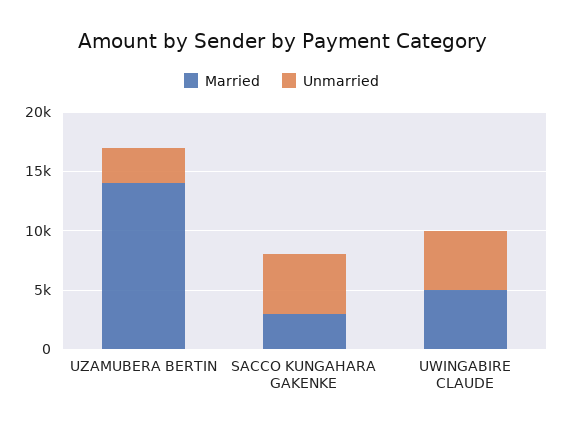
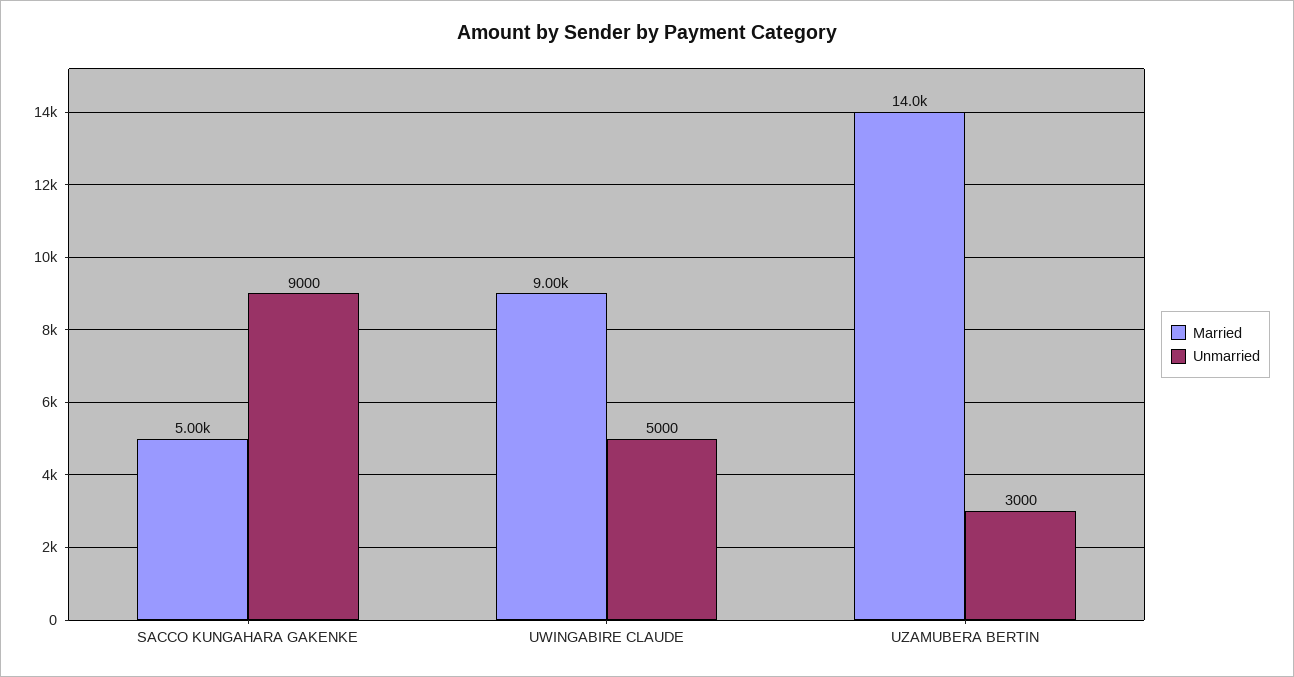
Married, SACCO KUNGAHARA GAKENKE: 3000 -> 5000
Unmarried, SACCO KUNGAHARA GAKENKE: 5000 -> 9000
Married, UWINGABIRE CLAUDE: 5000 -> 9000

